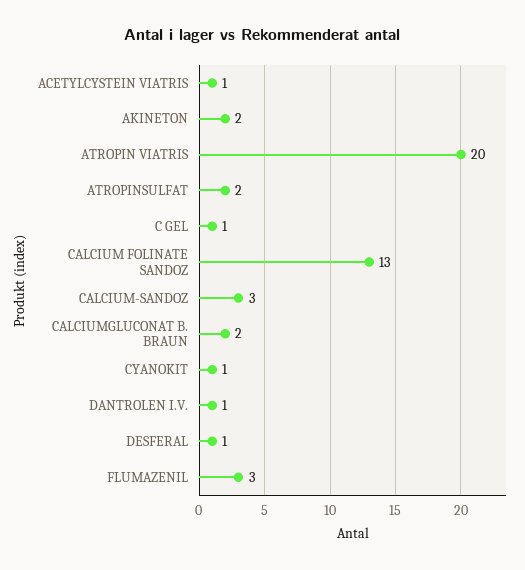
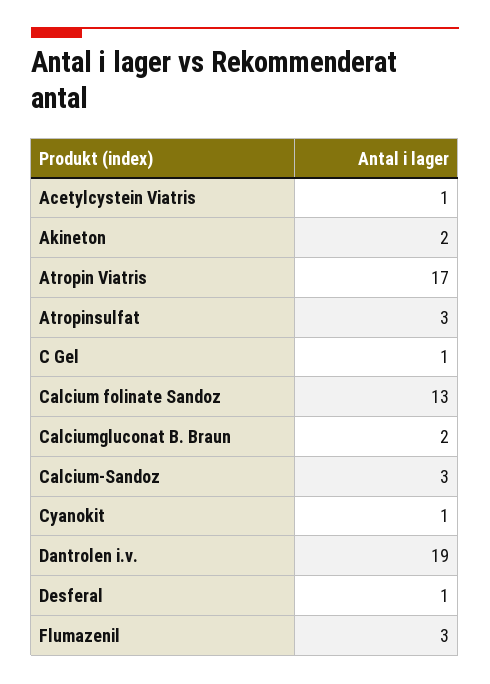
ATROPIN VIATRIS: 20 -> 17
ATROPINSULFAT: 2 -> 3
DANTROLEN I.V.: 1 -> 19

